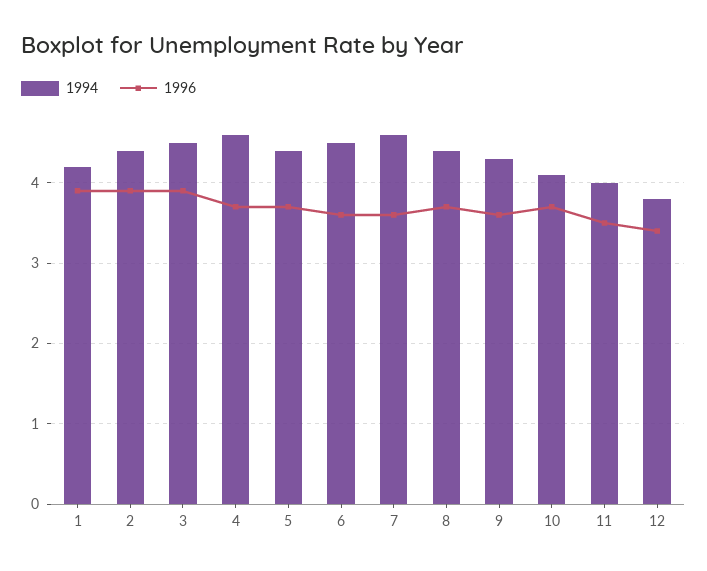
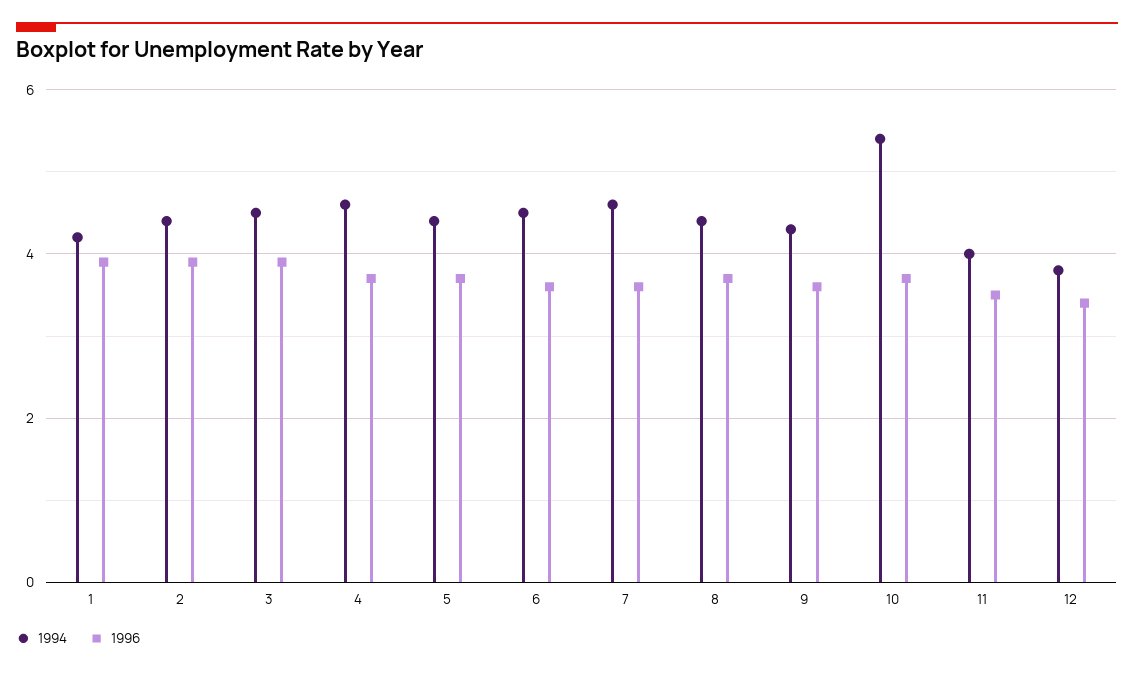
1994, 10: 4.1 -> 5.5

